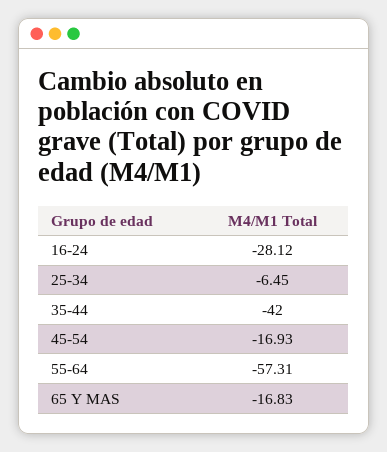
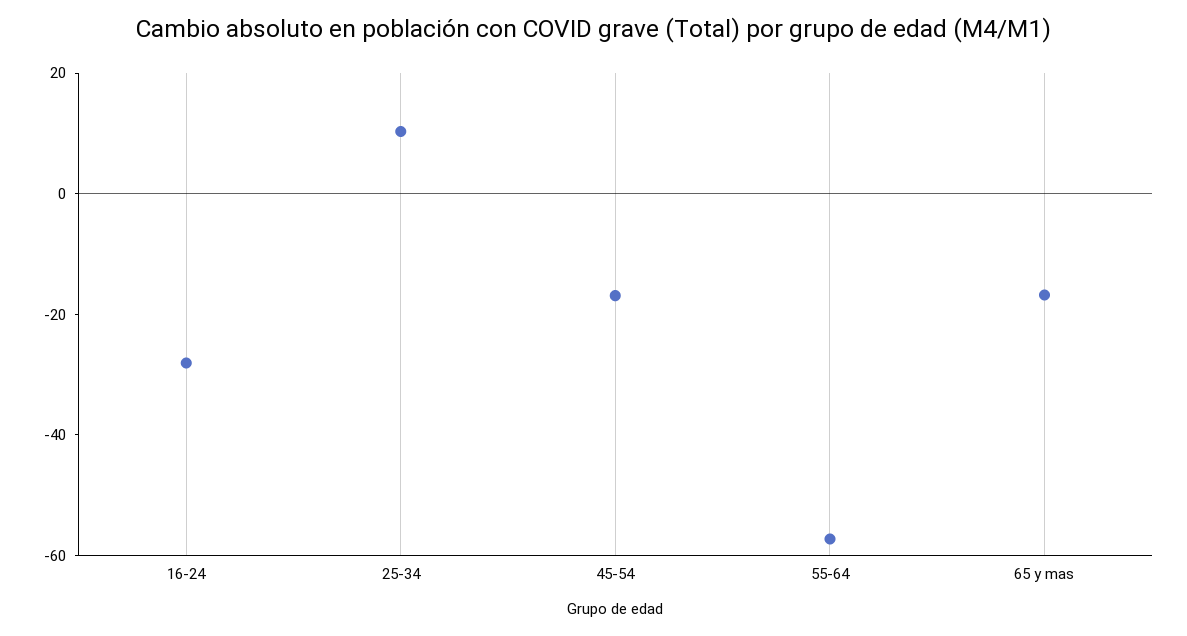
25-34: -6.45 -> 10
35-44: -42 -> none

